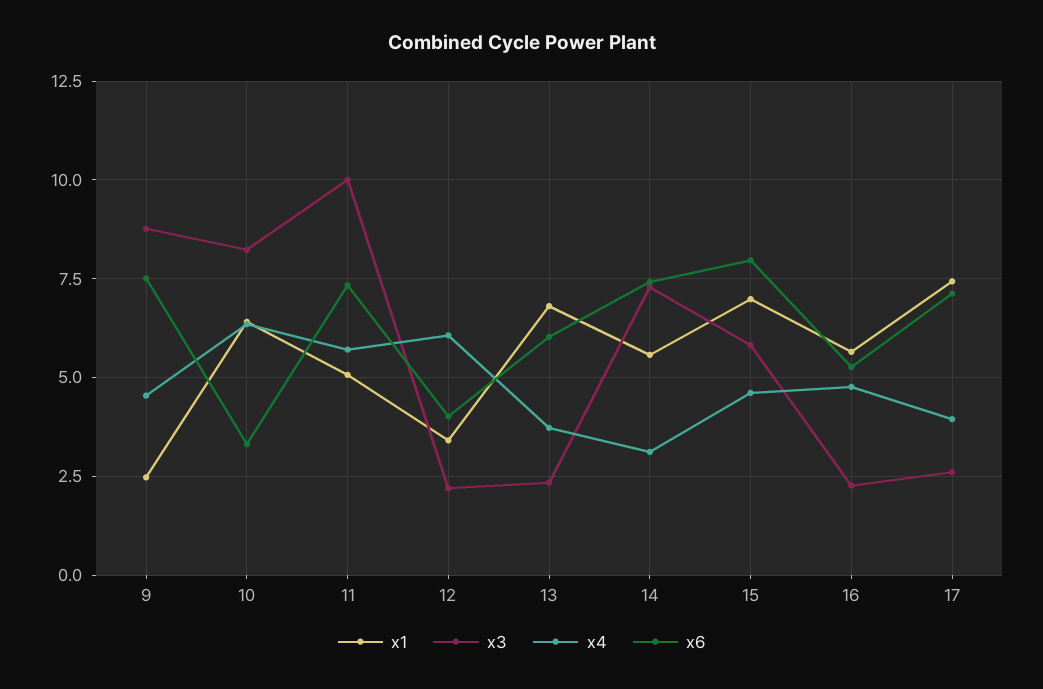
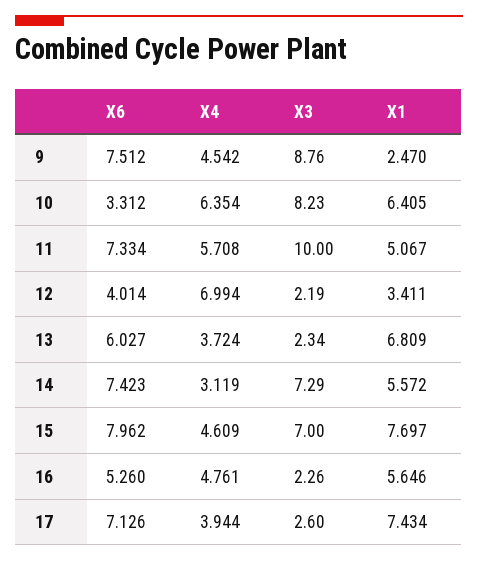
x4, 12: 6 -> 6.994
x1, 15: 7 -> 7.697
x3, 15: 5.75 -> 7

